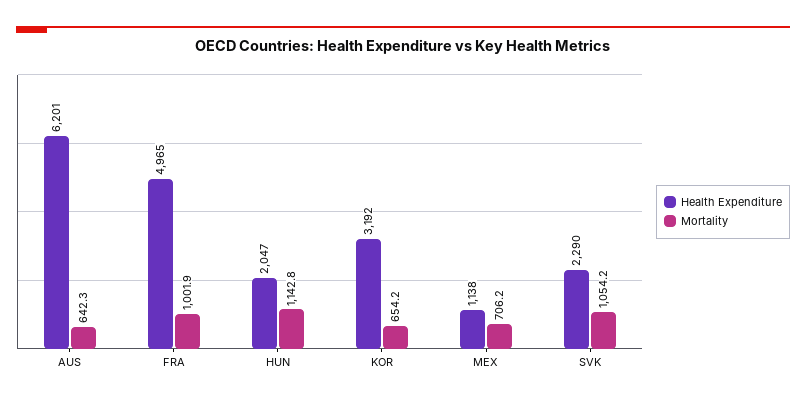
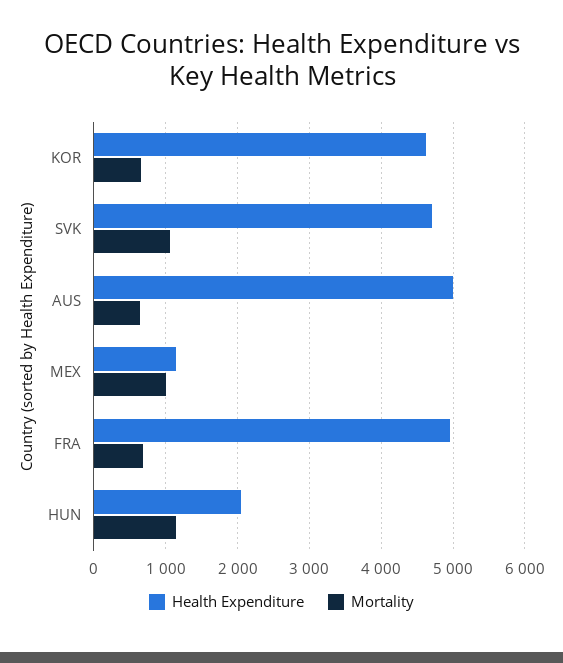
Health Expenditure, AUS: 6201 -> 5000
Mortality, FRA: 1001.9 -> 700
Health Expenditure, KOR: 3192 -> 4600
Mortality, MEX: 706.2 -> 1000
Health Expenditure, SVK: 2290 -> 4700

